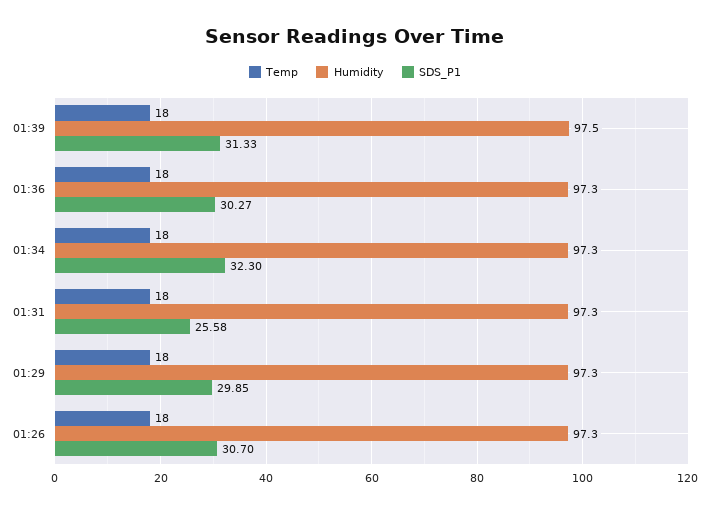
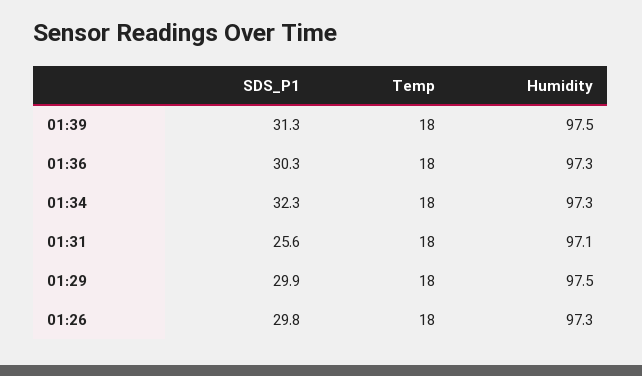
Humidity, 01:31: 97.3 -> 97.1
Humidity, 01:29: 97.3 -> 97.5
SDS_P1, 01:26: 30.7 -> 29.8

